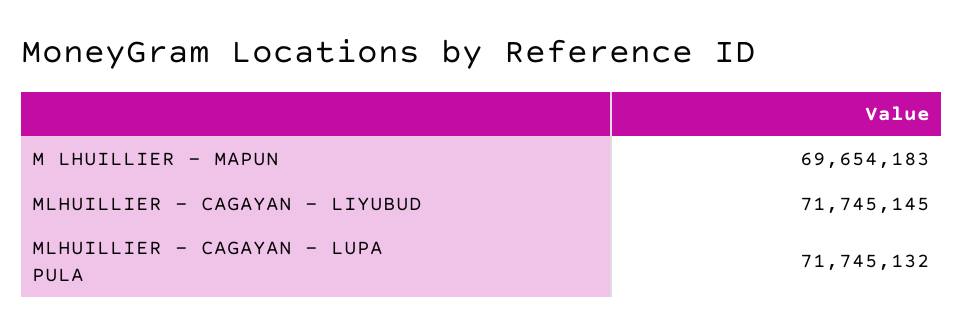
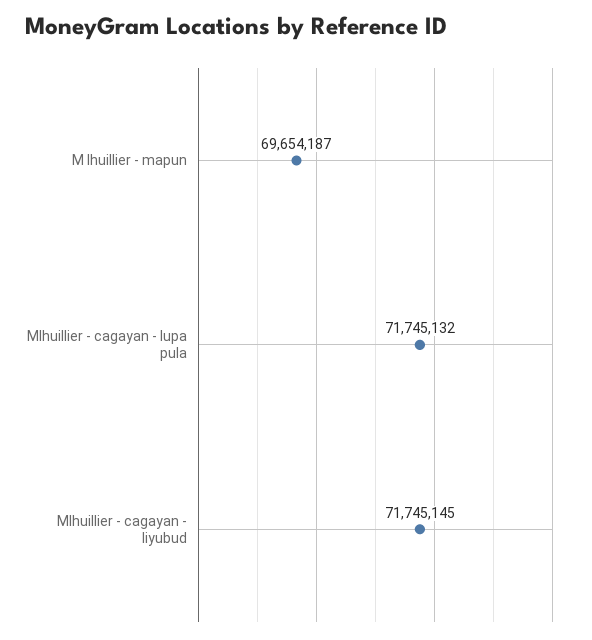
M LHUILLIER - MAPUN: 69654183 -> 69654187

